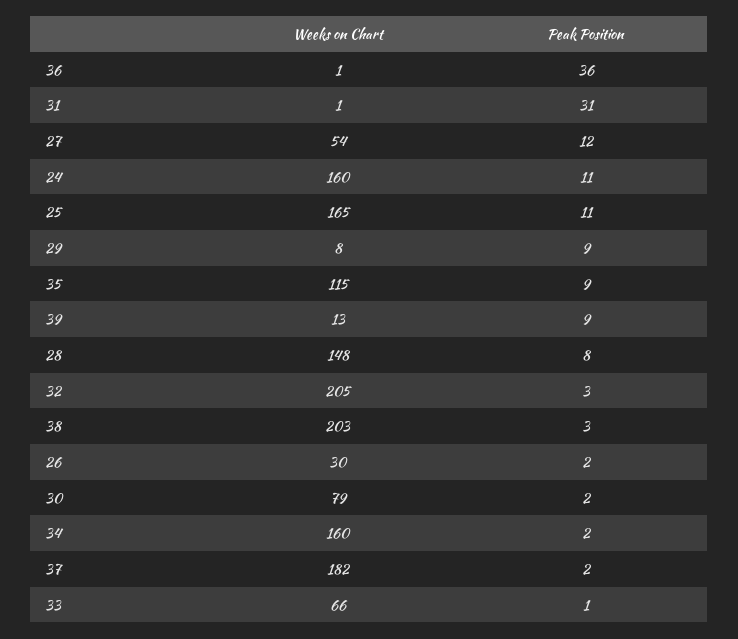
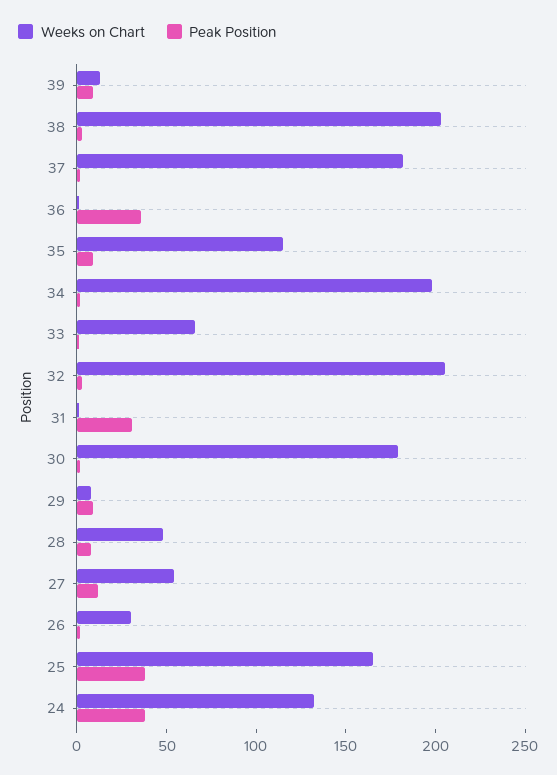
Weeks on Chart, 24: 160 -> 130
Peak Position, 24: 11 -> 40
Peak Position, 25: 11 -> 40
Weeks on Chart, 28: 148 -> 50
Weeks on Chart, 30: 79 -> 180
Weeks on Chart, 34: 160 -> 200

